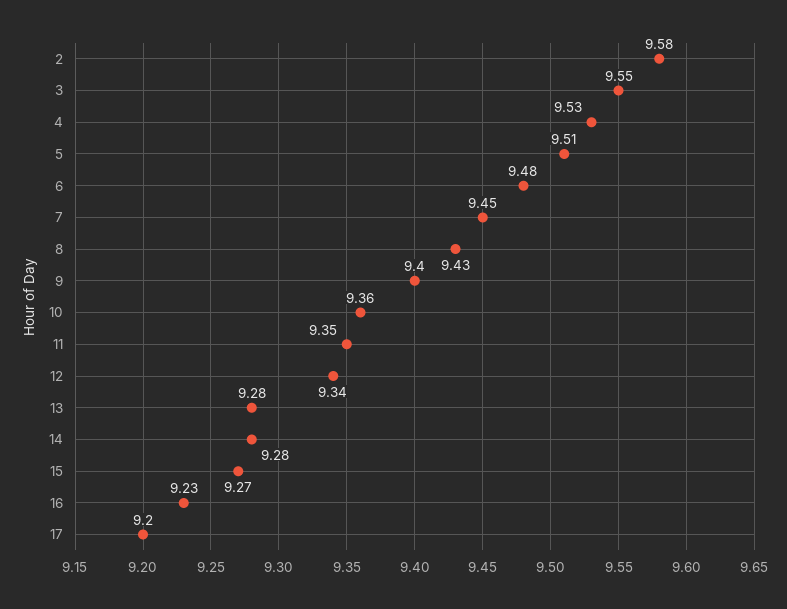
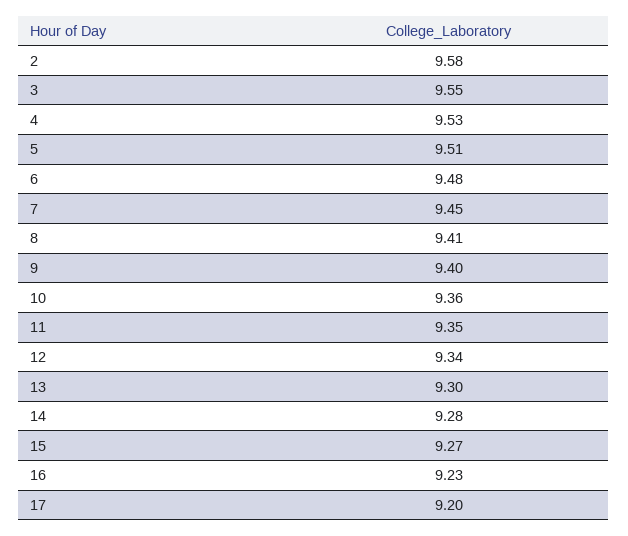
8: 9.43 -> 9.41
13: 9.28 -> 9.3

